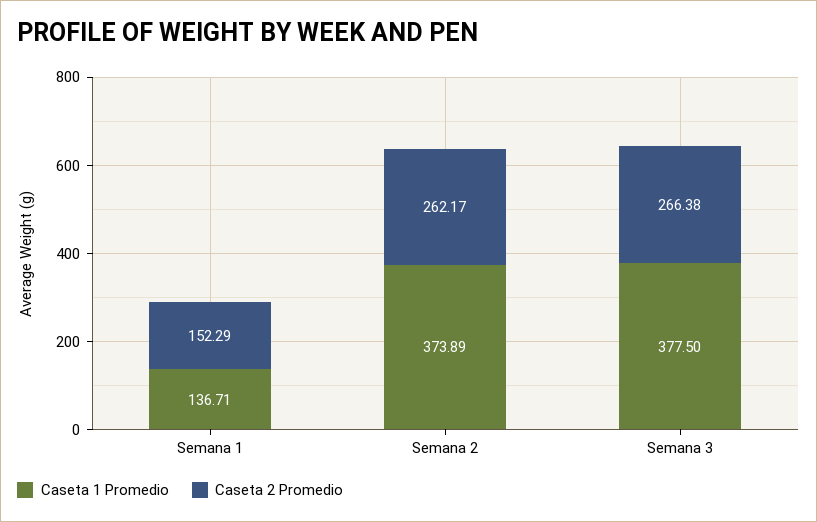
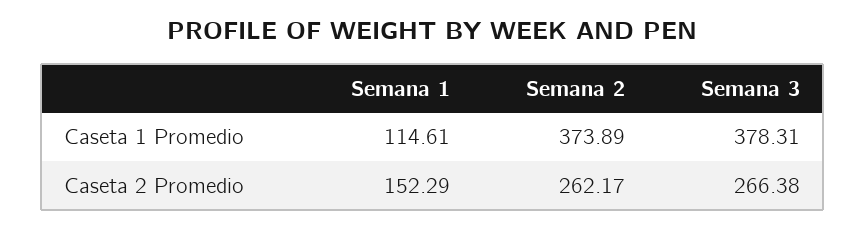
Caseta 1 Promedio, Semana 1: 136.71 -> 114.61
Caseta 1 Promedio, Semana 3: 377.5 -> 378.31

